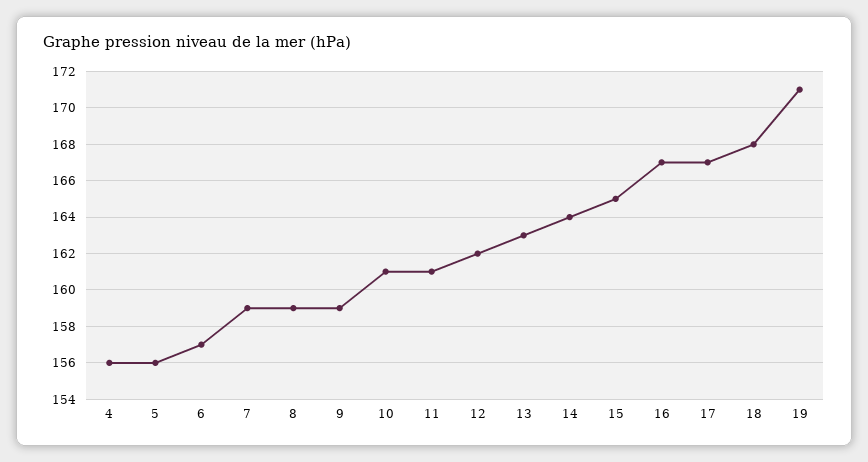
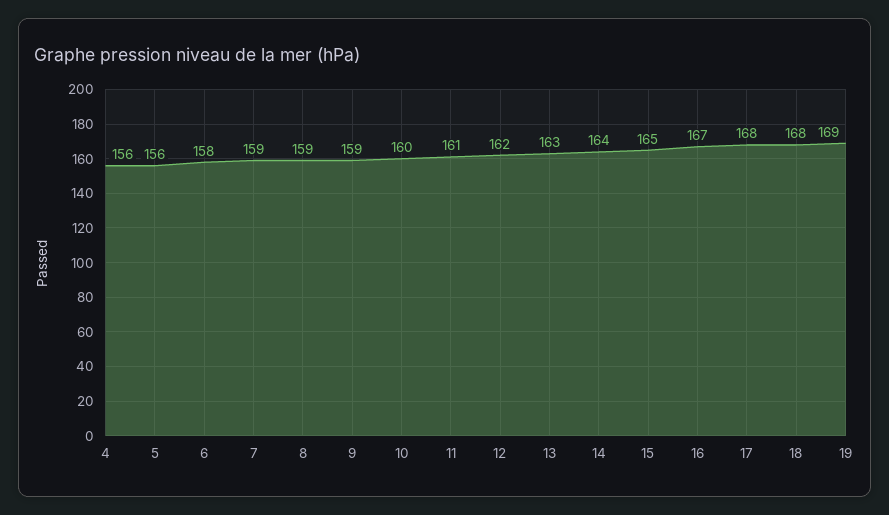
6: 157 -> 158
10: 161 -> 160
17: 167 -> 168
19: 171 -> 169

